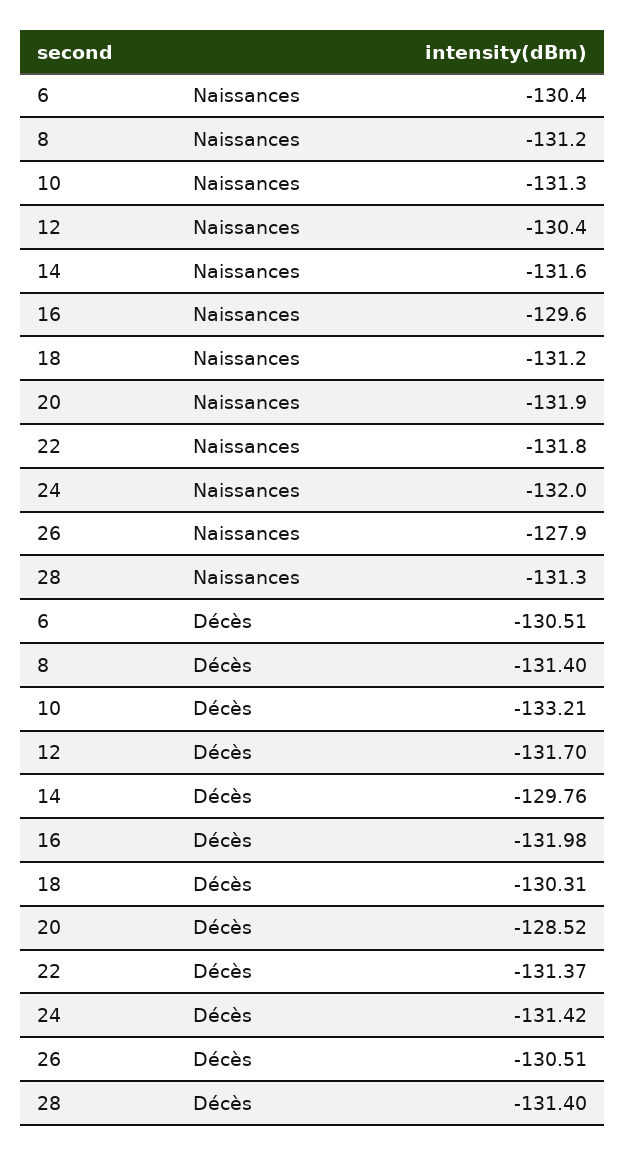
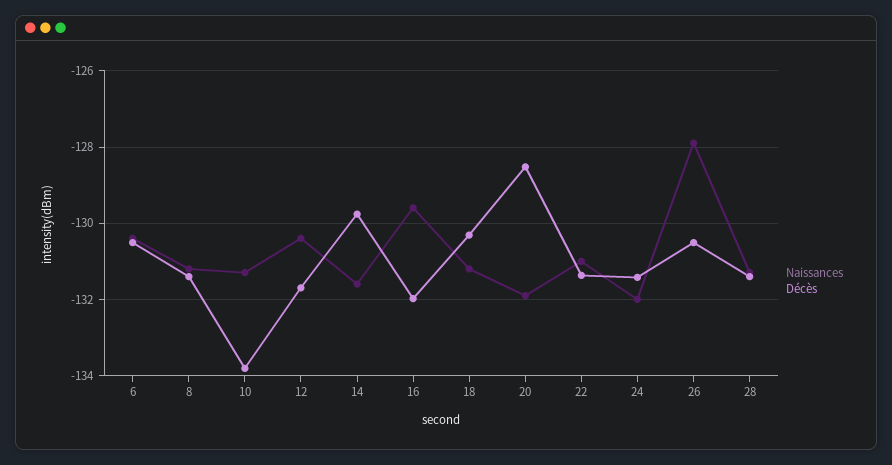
Naissances, 22: -131.8 -> -131
Décès, 10: -133.21 -> -133.8

